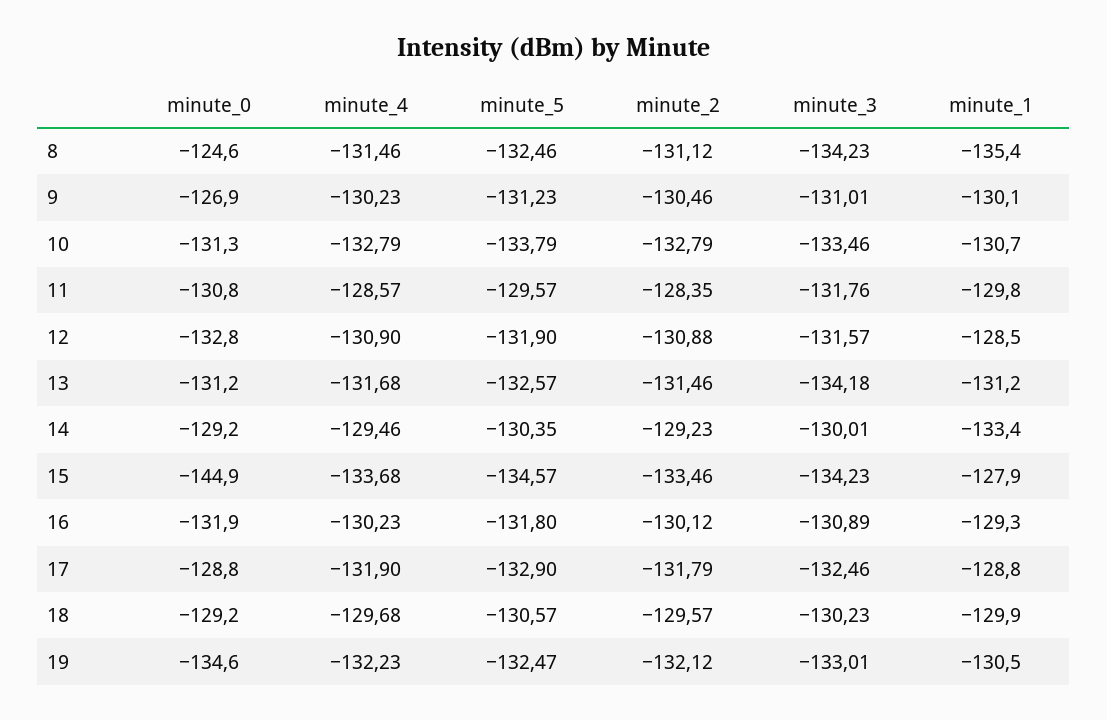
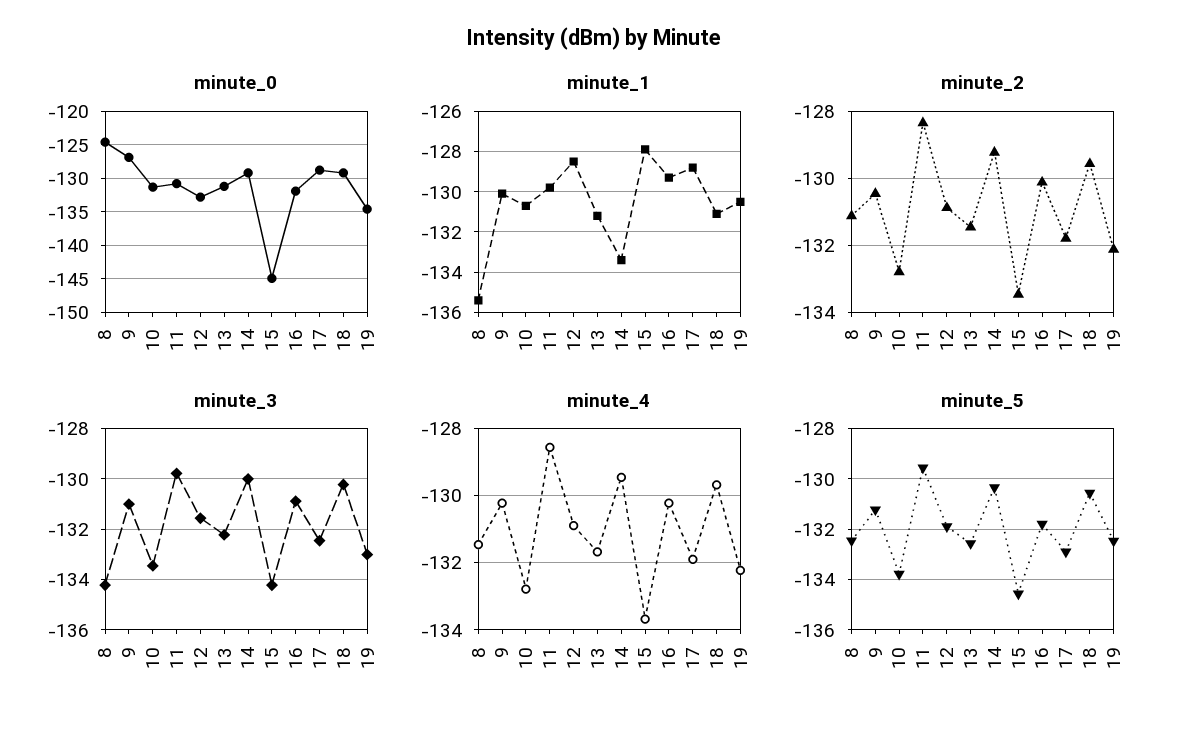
minute_3, 11: -131.76 -> -129.75
minute_3, 13: -134.18 -> -132.25
minute_1, 18: -129.9 -> -131

